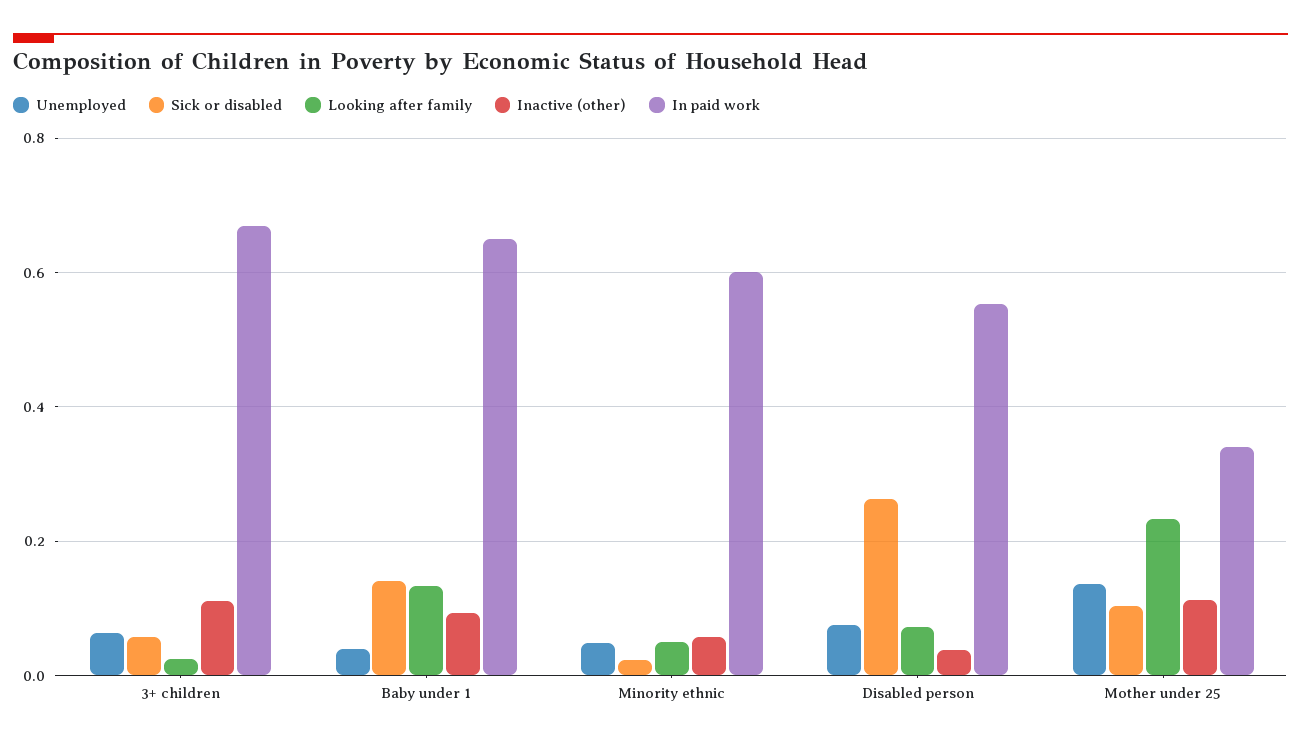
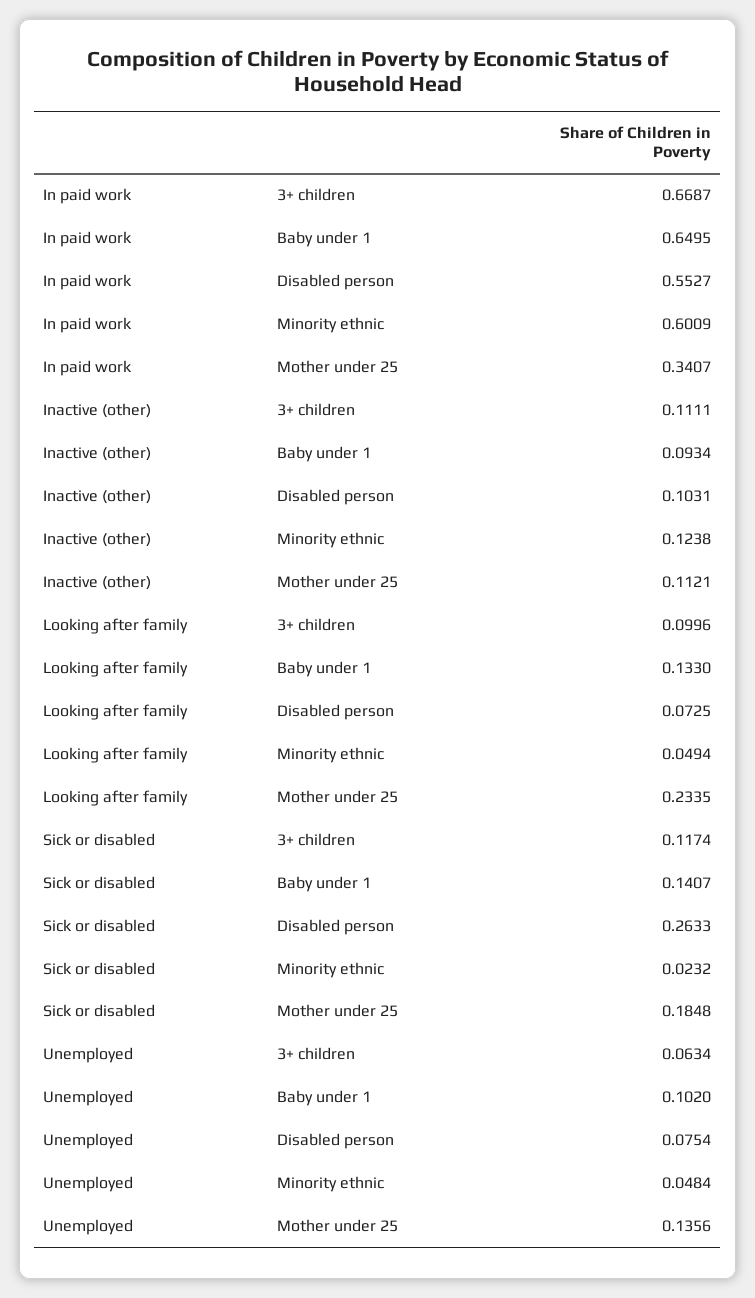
Sick or disabled, 3+ children: 0.06 -> 0.1174
Looking after family, 3+ children: 0.02 -> 0.0996
Unemployed, Baby under 1: 0.04 -> 0.102
Inactive (other), Minority ethnic: 0.06 -> 0.1238
Inactive (other), Disabled person: 0.04 -> 0.1031
Sick or disabled, Mother under 25: 0.1 -> 0.1848

